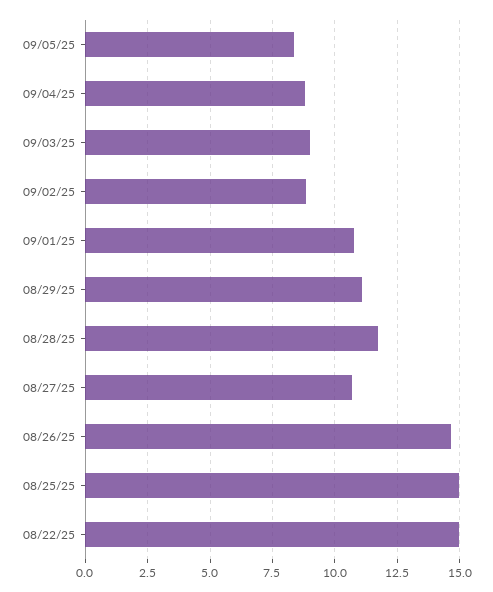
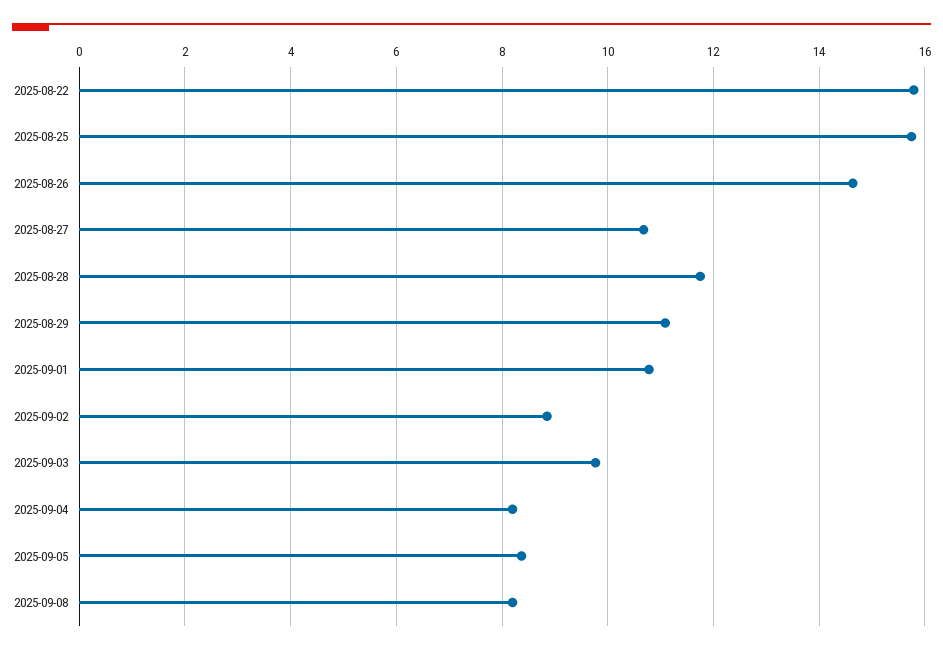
09/04/25: 8.75 -> 8.2
09/03/25: 9 -> 9.8
08/25/25: 15 -> 15.8
08/22/25: 15 -> 15.8
2025-09-08: none -> 8.2

